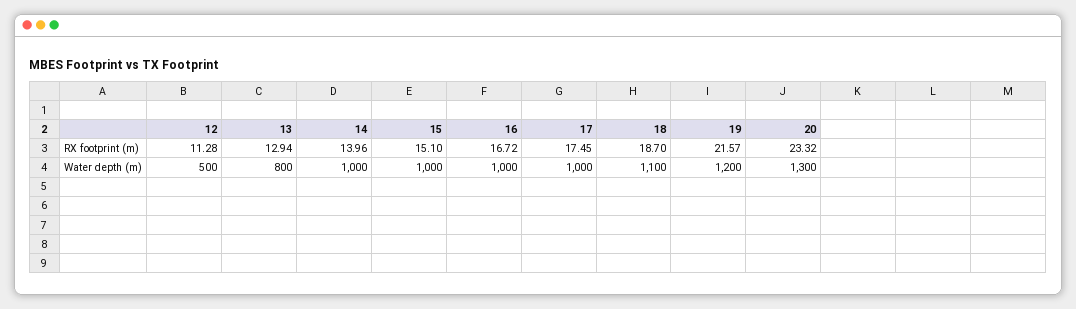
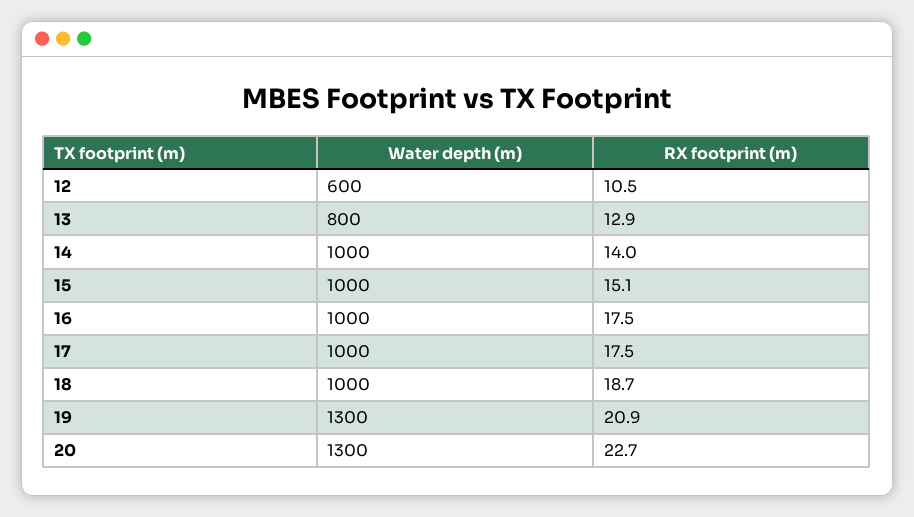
12, RX footprint (m): 11.28 -> 10.5
16, RX footprint (m): 16.72 -> 17.5
19, RX footprint (m): 21.57 -> 20.9
20, RX footprint (m): 23.32 -> 22.7
12, Water depth (m): 500 -> 600
18, Water depth (m): 1100 -> 1000
19, Water depth (m): 1200 -> 1300

